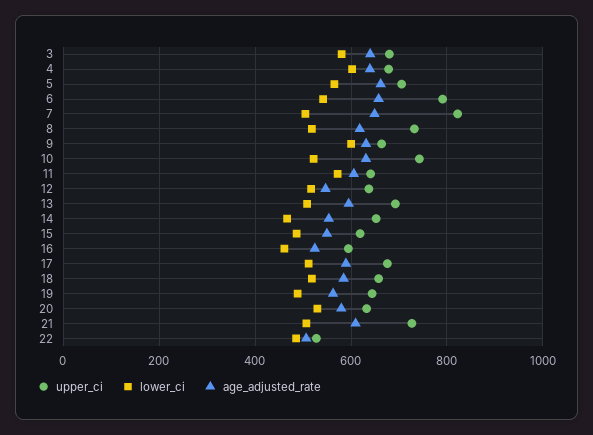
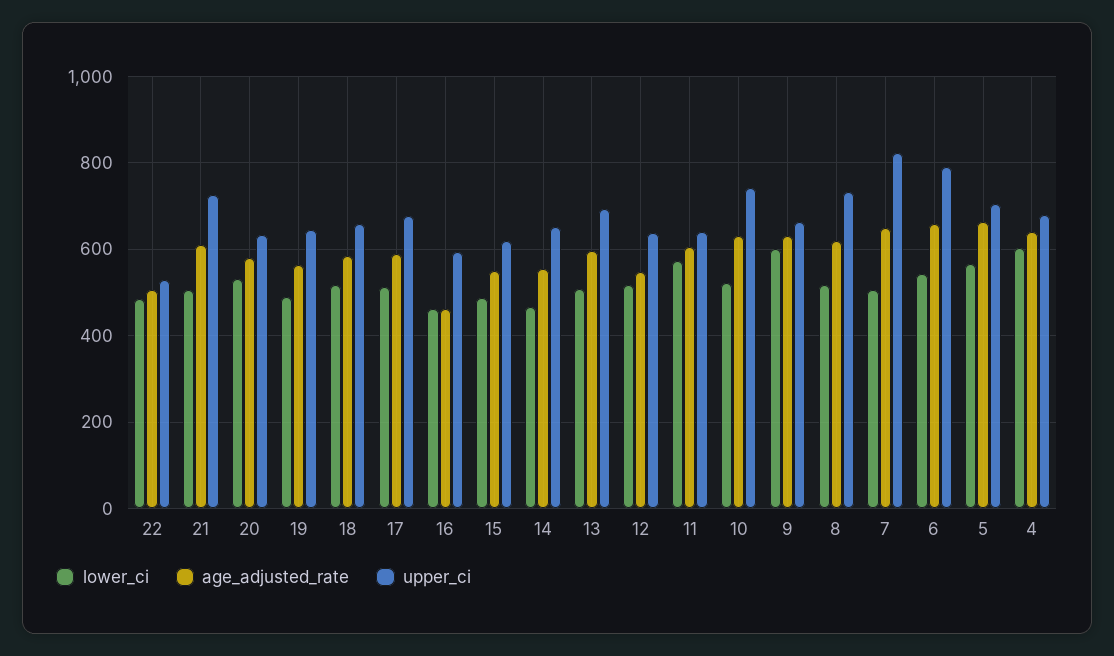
upper_ci, 3: 680 -> none
lower_ci, 3: 580 -> none
age_adjusted_rate, 3: 640 -> none
age_adjusted_rate, 16: 520 -> 460

